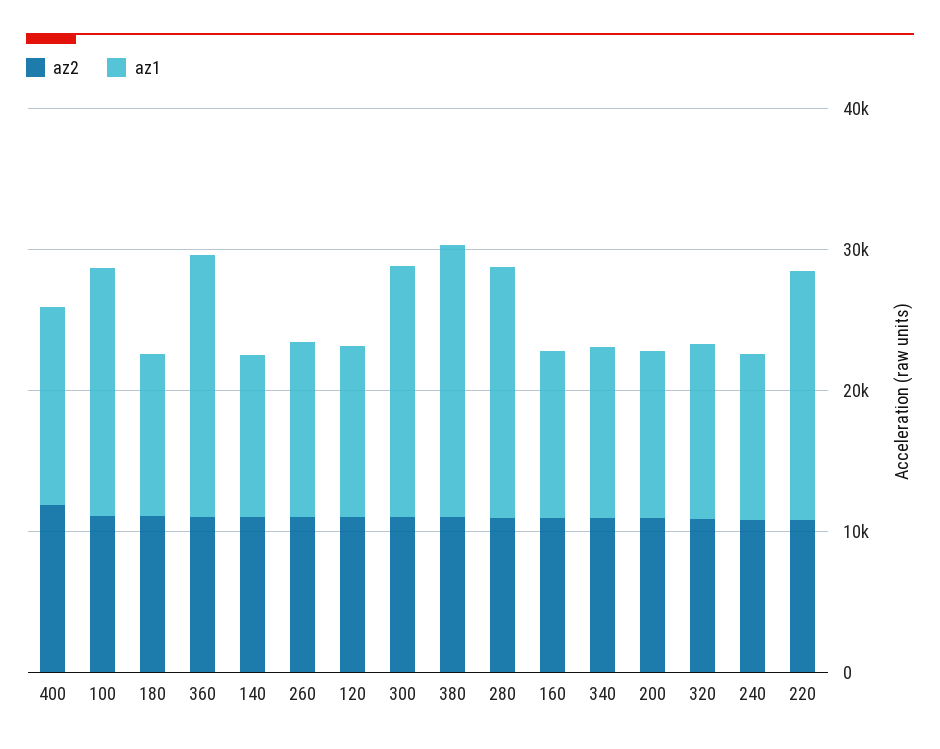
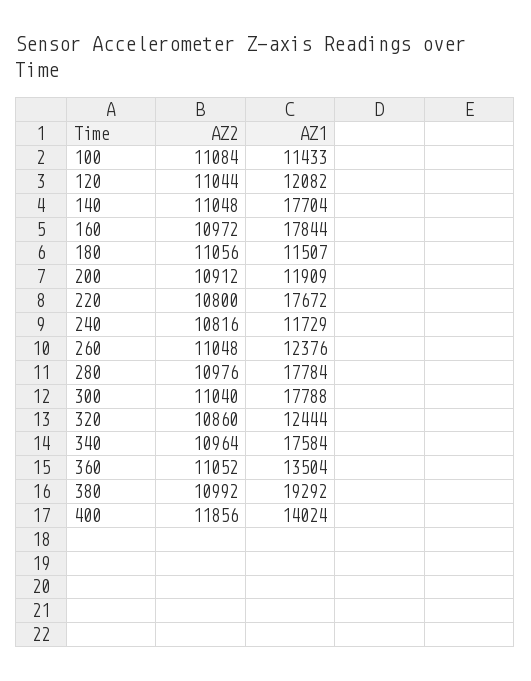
az1, 100: 18000 -> 11433
az1, 360: 18000 -> 13504
az1, 140: 12000 -> 17704
az1, 160: 12000 -> 17844
az1, 340: 12000 -> 17584

